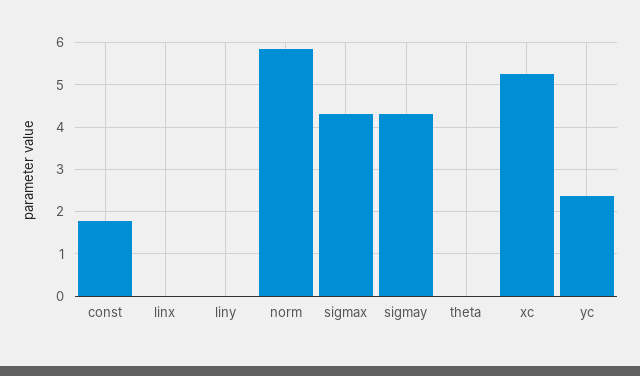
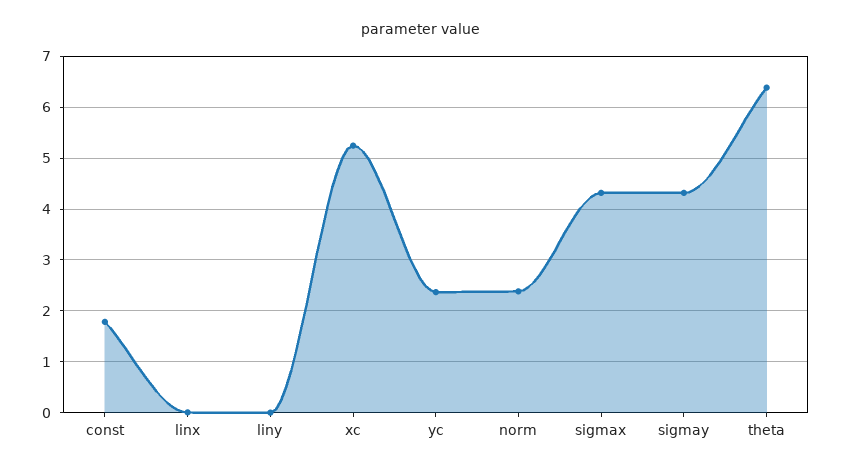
norm: 5.8 -> 2.4
theta: 0 -> 6.4

